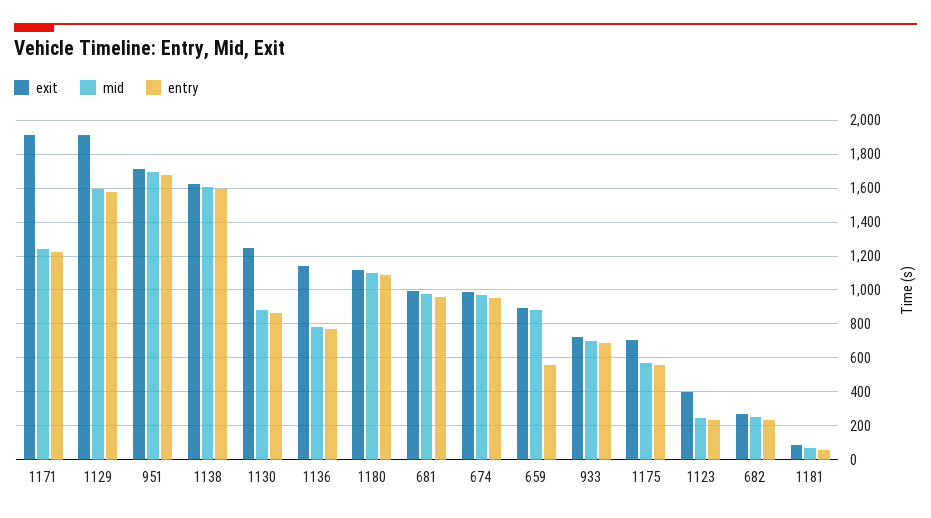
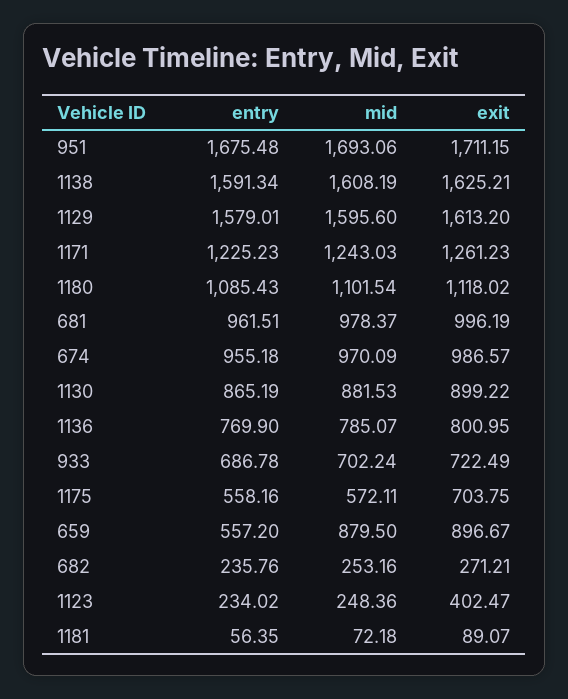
exit, 1171: 1900 -> 1261.23
exit, 1129: 1900 -> 1613.2
exit, 1130: 1250 -> 899.22
exit, 1136: 1150 -> 800.95

